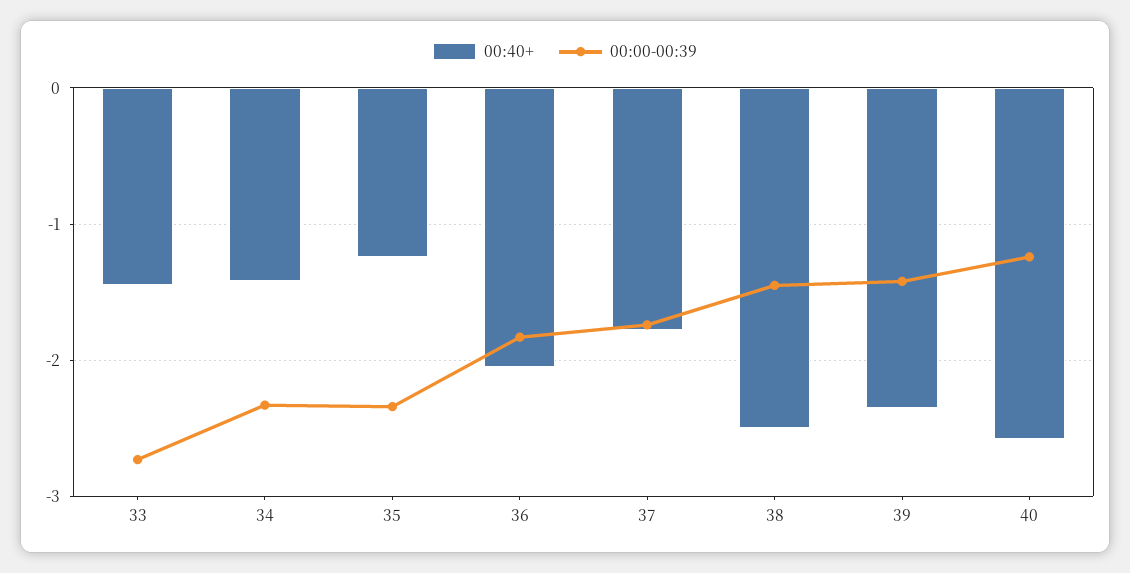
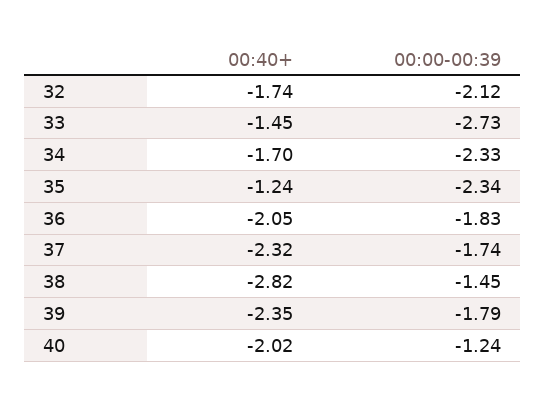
00:40+, 34: -1.4 -> -1.7
00:40+, 37: -1.8 -> -2.32
00:40+, 38: -2.5 -> -2.82
00:00-00:39, 39: -1.4 -> -1.79
00:40+, 40: -2.6 -> -2.02
00:40+, 32: none -> -1.74
00:00-00:39, 32: none -> -2.12

